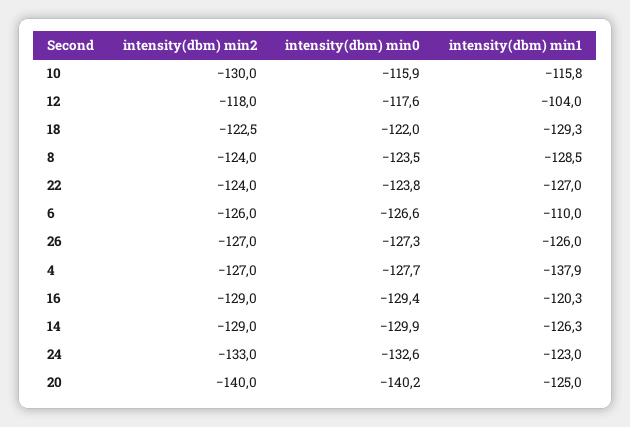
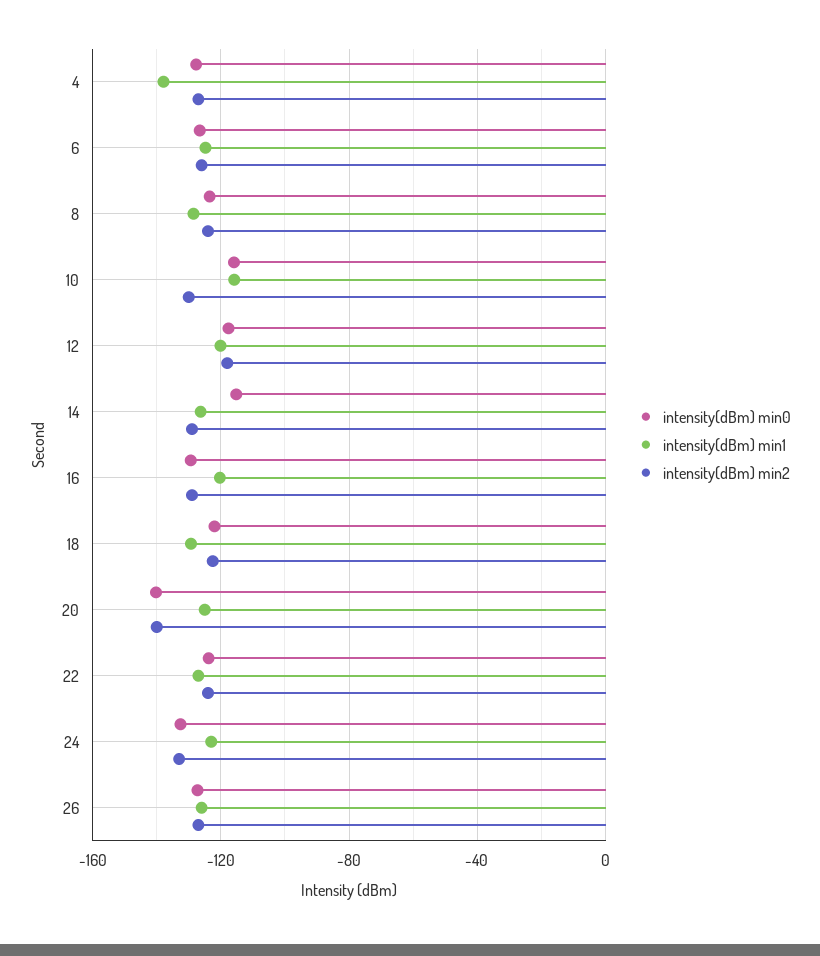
intensity(dbm) min1, 12: -104 -> -120
intensity(dbm) min1, 6: -110 -> -125
intensity(dbm) min0, 14: -129.9 -> -115

